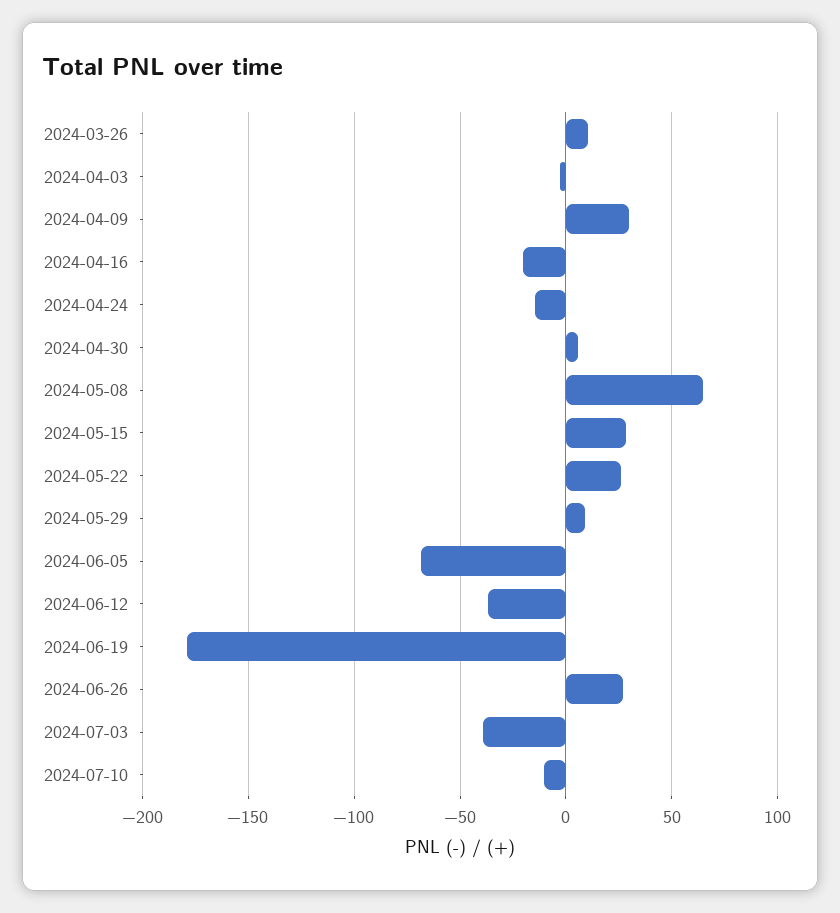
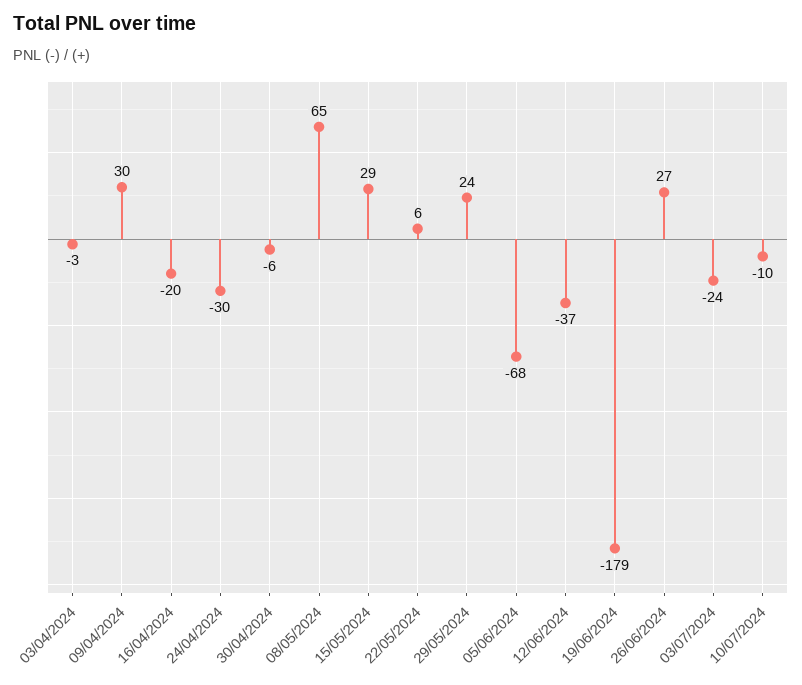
2024-03-26: 10 -> none
2024-04-24: -15 -> -30
2024-04-30: 5 -> -6
2024-05-22: 25 -> 6
2024-05-29: 10 -> 24
2024-07-03: -40 -> -24

